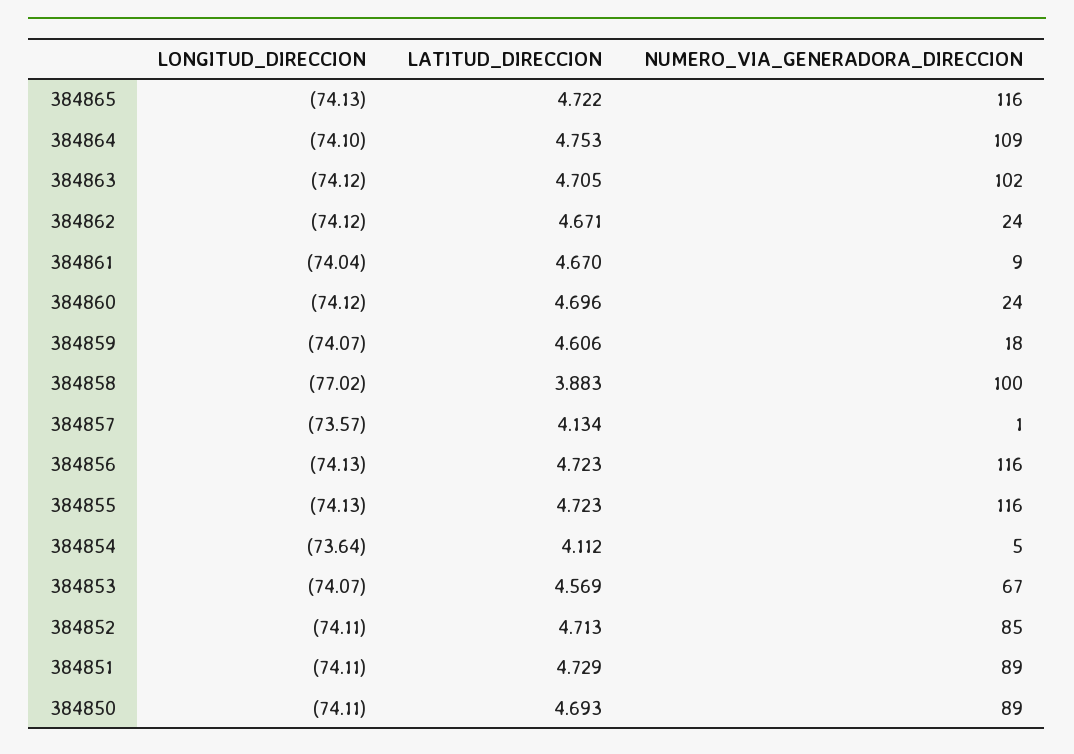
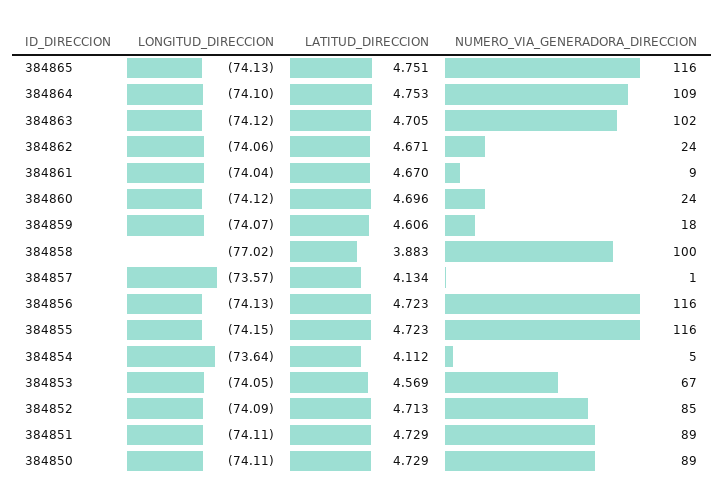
LATITUD_DIRECCION, 384865: 4.722 -> 4.751
LONGITUD_DIRECCION, 384862: -74.12 -> -74.06
LONGITUD_DIRECCION, 384855: -74.13 -> -74.15
LONGITUD_DIRECCION, 384853: -74.07 -> -74.05
LONGITUD_DIRECCION, 384852: -74.11 -> -74.09
LATITUD_DIRECCION, 384850: 4.693 -> 4.729

